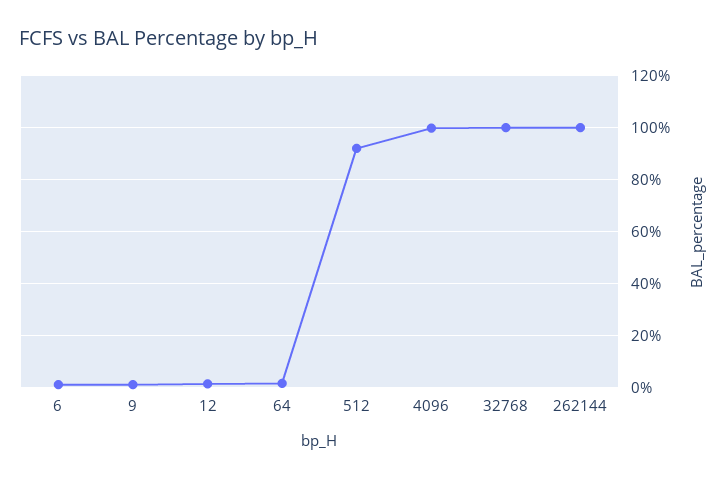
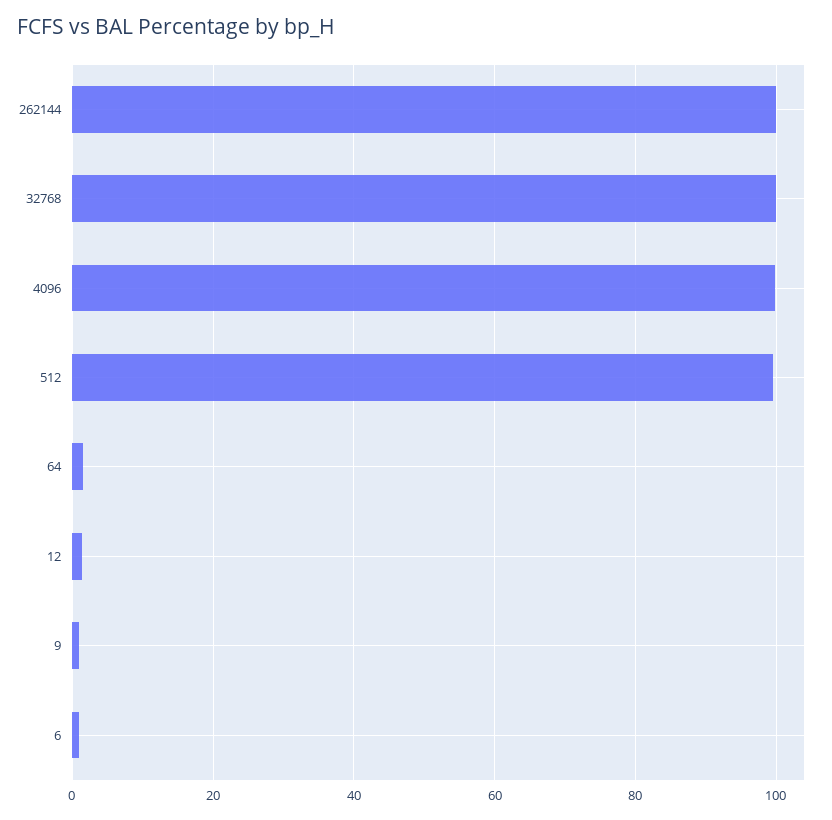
512: 92.5 -> 100

